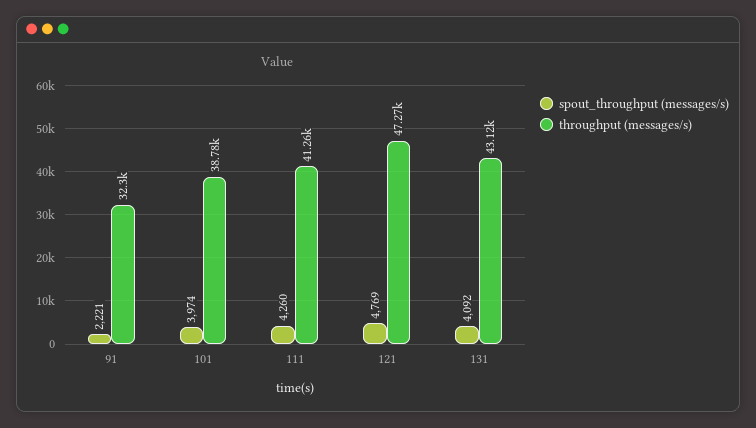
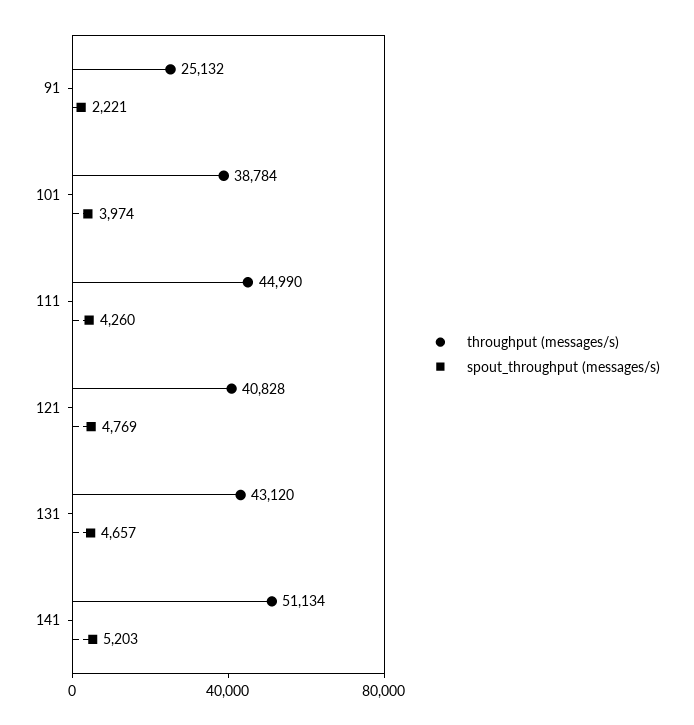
throughput (messages/s), 91: 32300 -> 25132
throughput (messages/s), 111: 41260 -> 44990
throughput (messages/s), 121: 47270 -> 40828
spout_throughput (messages/s), 131: 4092 -> 4657
throughput (messages/s), 141: none -> 51134
spout_throughput (messages/s), 141: none -> 5203

